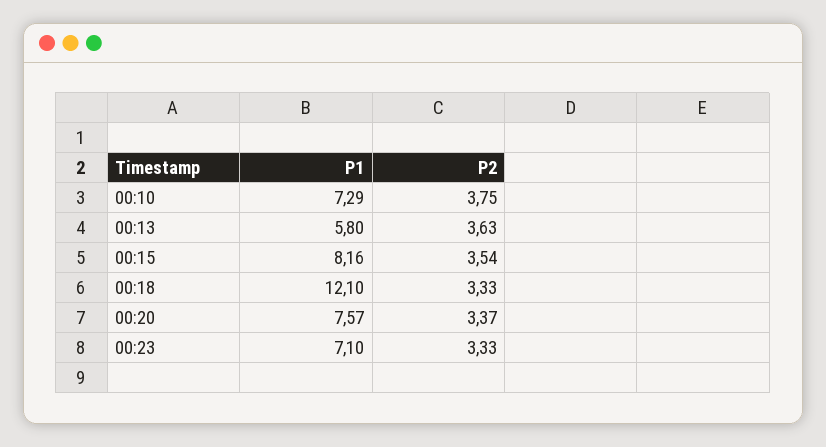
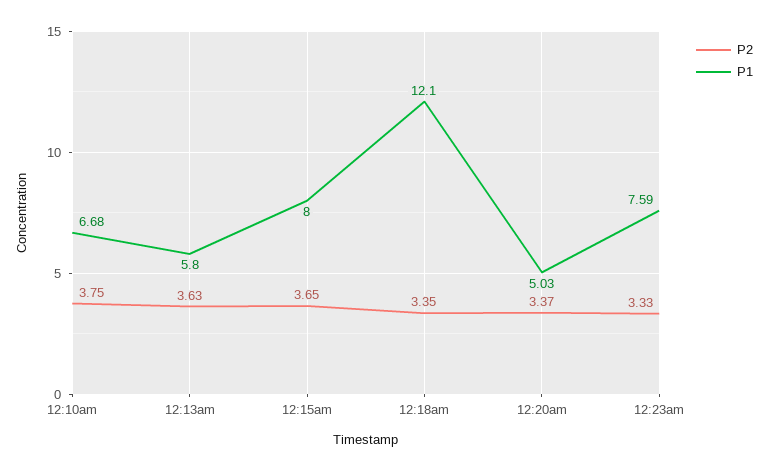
P1, 00:10: 7.29 -> 6.68
P1, 00:15: 8.16 -> 8
P2, 00:15: 3.54 -> 3.65
P2, 00:18: 3.33 -> 3.35
P1, 00:20: 7.57 -> 5.03
P1, 00:23: 7.1 -> 7.59

